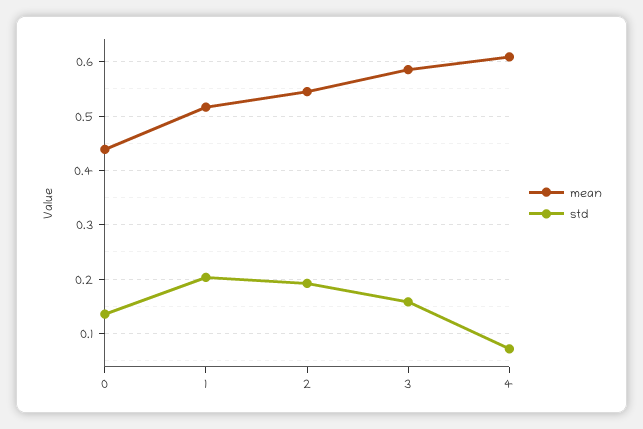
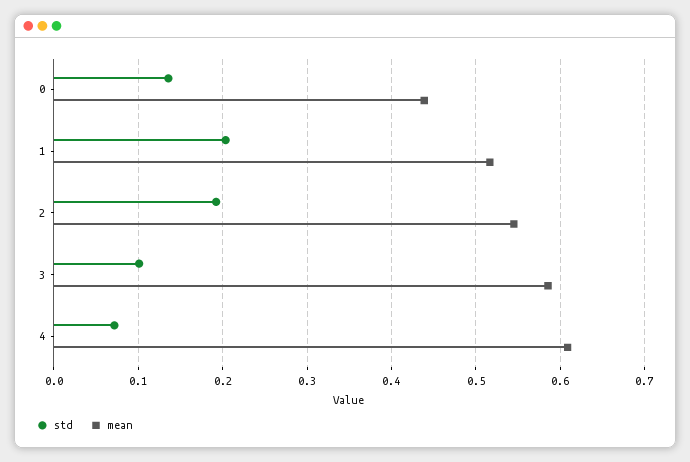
std, 3: 0.16 -> 0.1

